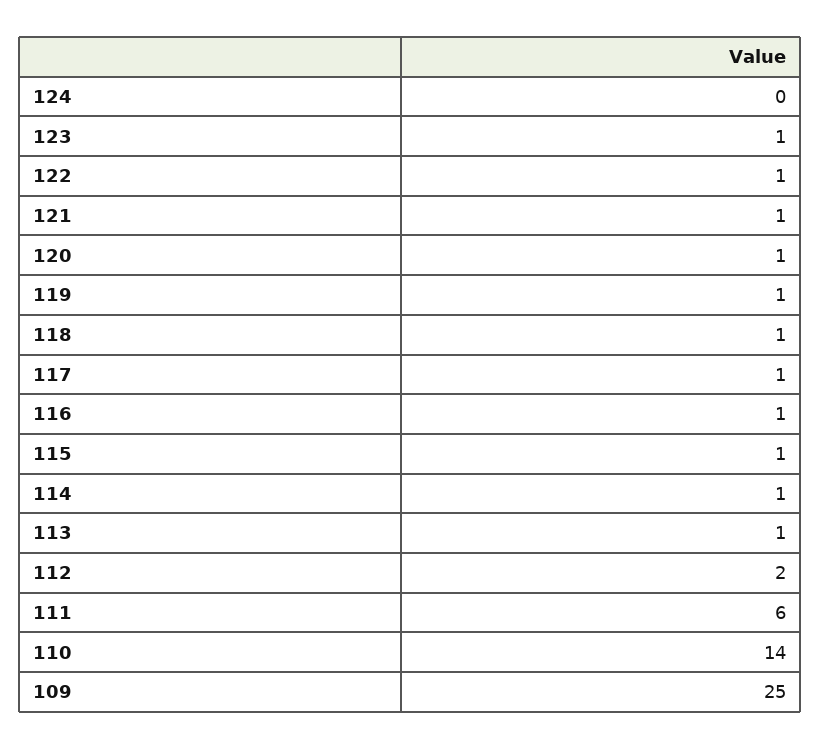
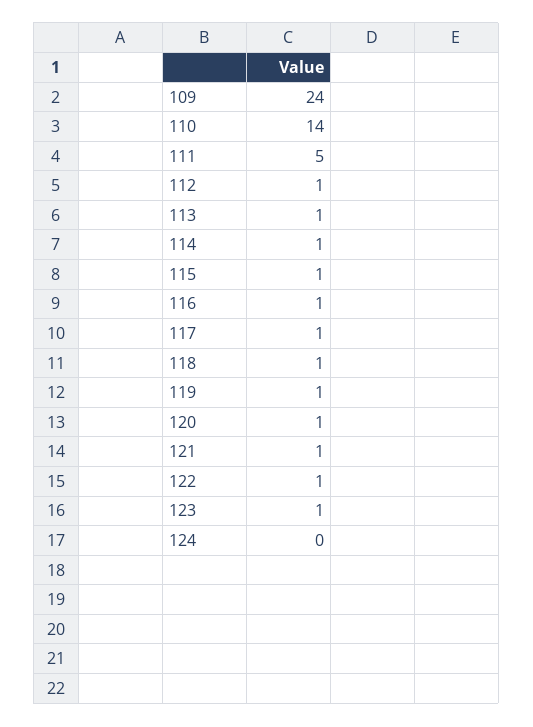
112: 2 -> 1
111: 6 -> 5
109: 25 -> 24

